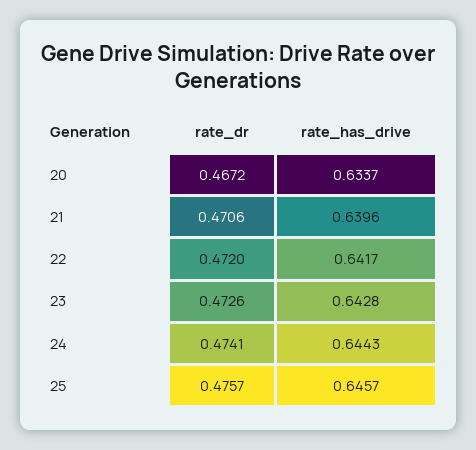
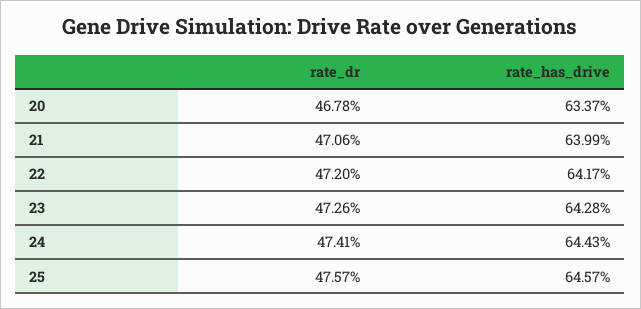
rate_dr, 20: 0.4672 -> 0.4678
rate_has_drive, 21: 0.6396 -> 0.6399

